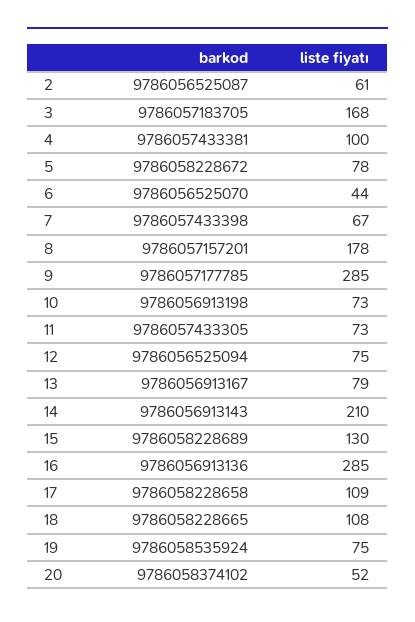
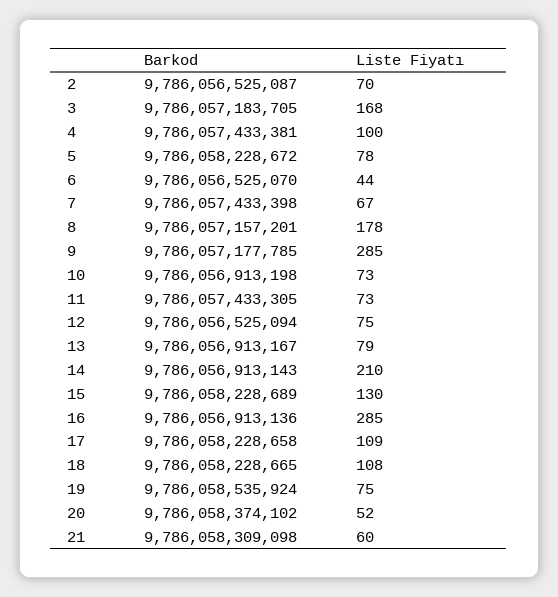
liste fiyatı, 2: 61 -> 70
barkod, 21: none -> 9786058309098
liste fiyatı, 21: none -> 60

